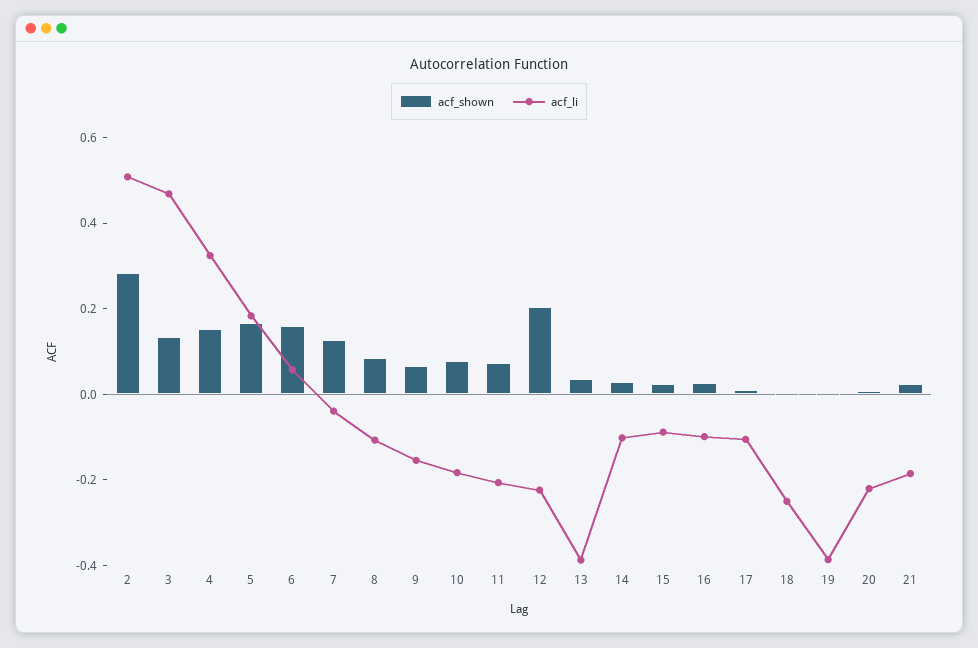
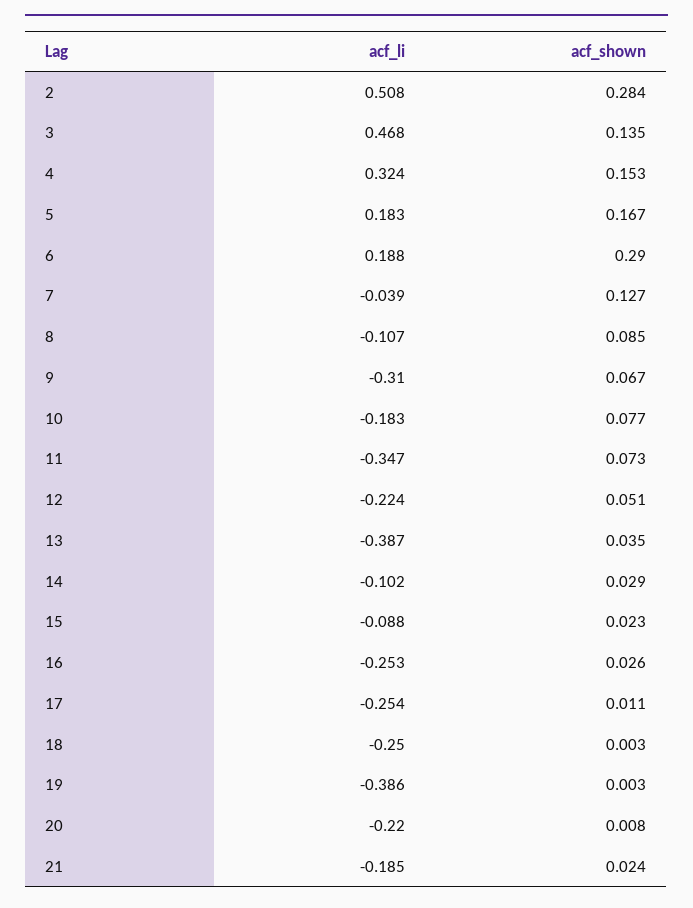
acf_shown, 6: 0.15 -> 0.29
acf_li, 6: 0.05 -> 0.188
acf_li, 9: -0.15 -> -0.31
acf_li, 11: -0.2 -> -0.347
acf_shown, 12: 0.2 -> 0.051
acf_li, 16: -0.1 -> -0.253
acf_li, 17: -0.1 -> -0.254

